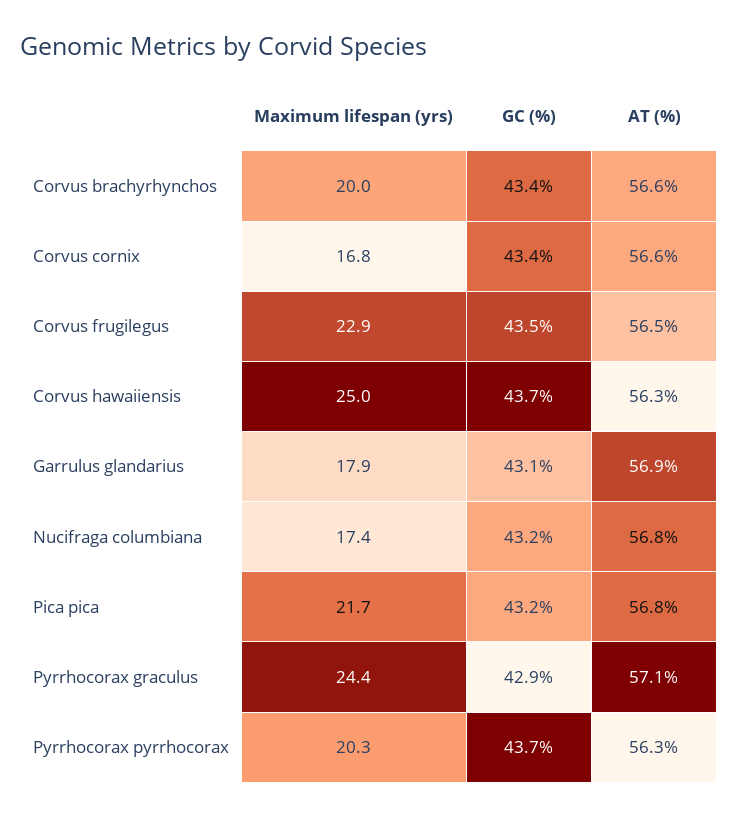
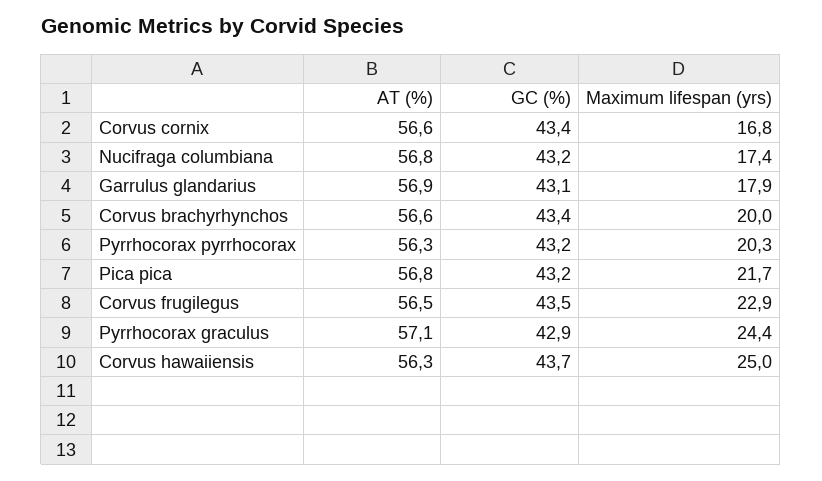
GC (%), Pyrrhocorax pyrrhocorax: 43.7 -> 43.2

